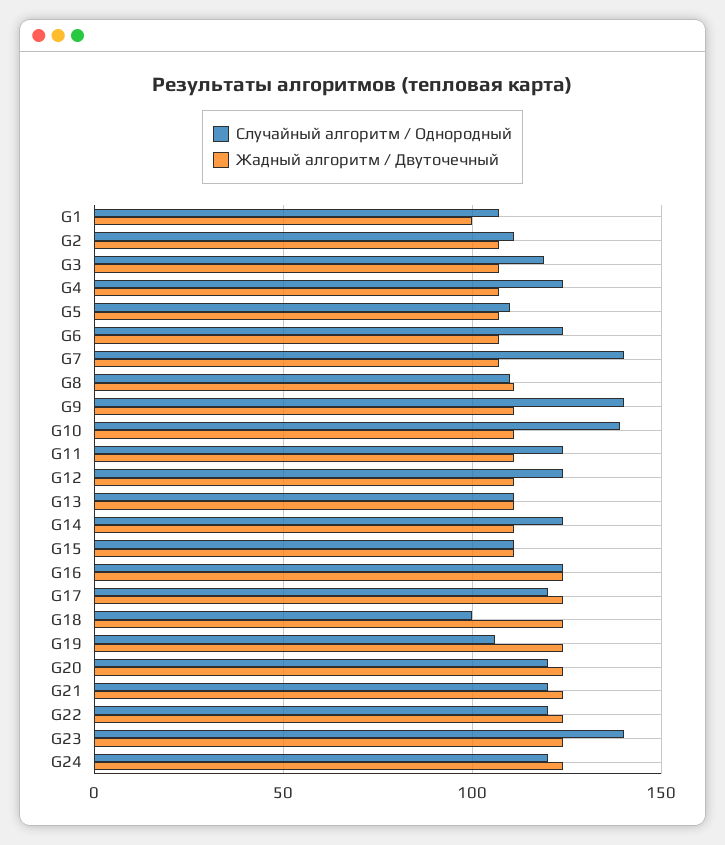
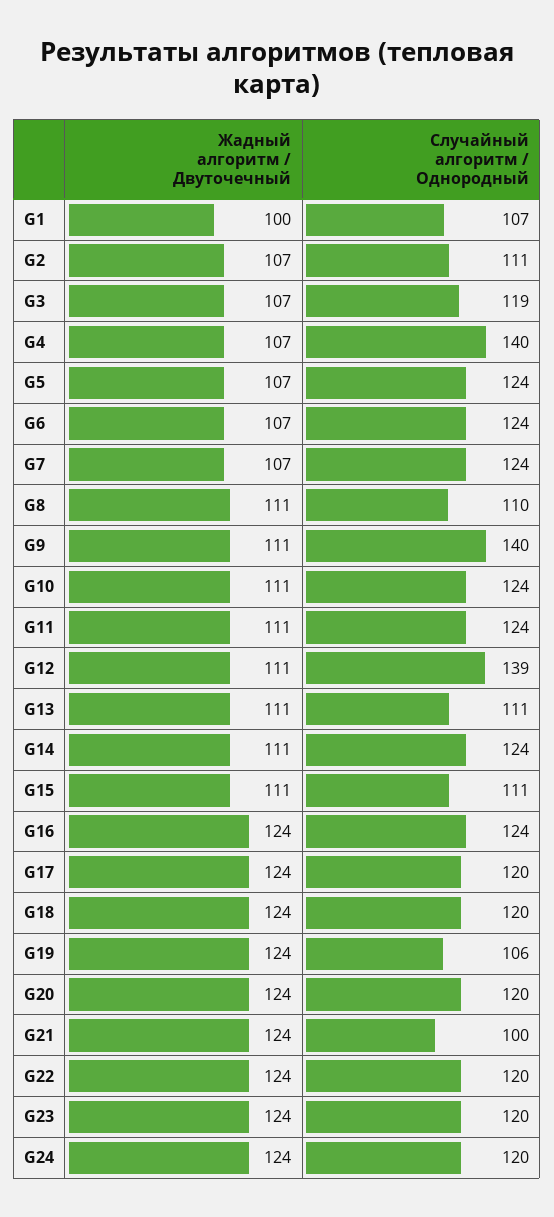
Случайный алгоритм / Однородный, G4: 125 -> 140
Случайный алгоритм / Однородный, G5: 110 -> 124
Случайный алгоритм / Однородный, G7: 140 -> 124
Случайный алгоритм / Однородный, G10: 140 -> 124
Случайный алгоритм / Однородный, G12: 125 -> 139
Случайный алгоритм / Однородный, G18: 100 -> 120
Случайный алгоритм / Однородный, G21: 120 -> 100
Случайный алгоритм / Однородный, G23: 140 -> 120

